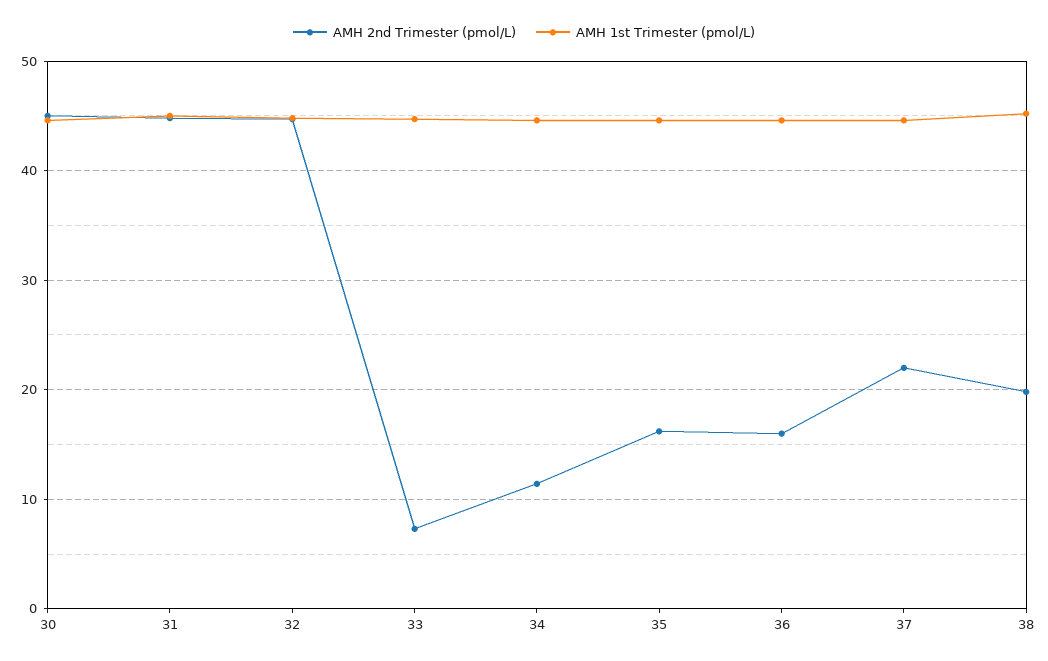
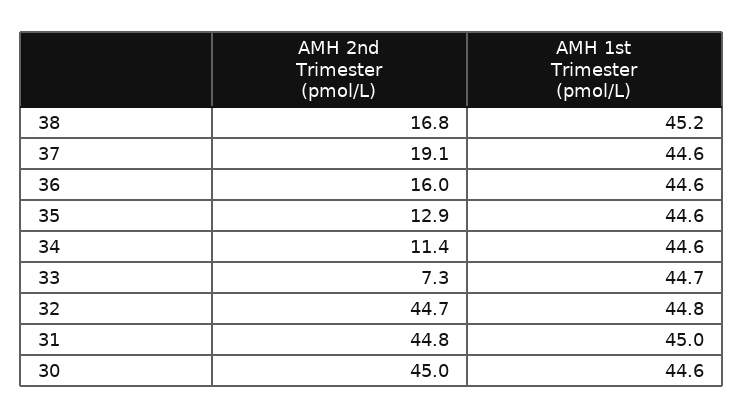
AMH 2nd Trimester (pmol/L), 35: 16 -> 12.9
AMH 2nd Trimester (pmol/L), 37: 22 -> 19.1
AMH 2nd Trimester (pmol/L), 38: 20 -> 16.8

